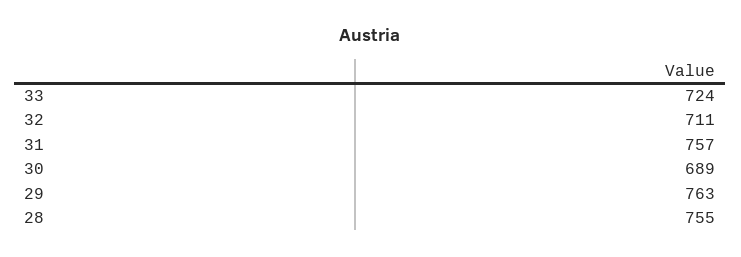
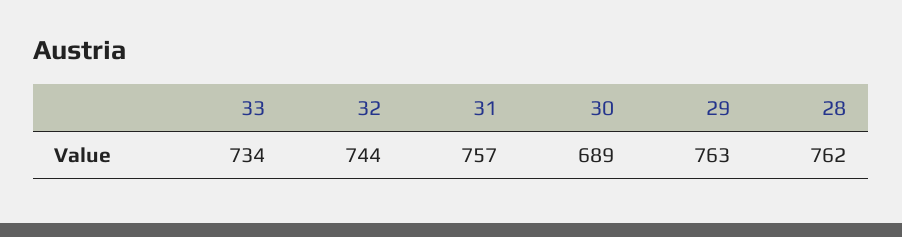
33: 724 -> 734
32: 711 -> 744
28: 755 -> 762

